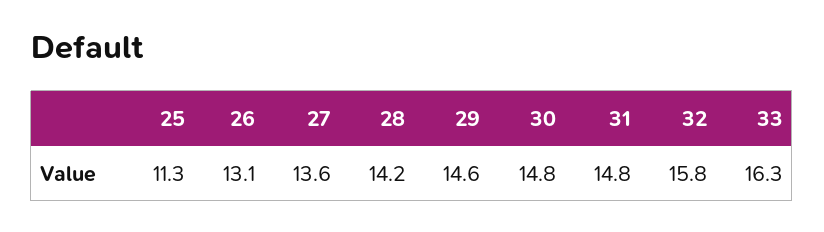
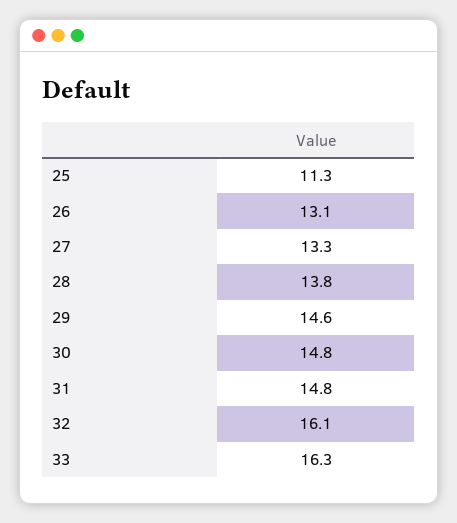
27: 13.6 -> 13.3
28: 14.2 -> 13.8
32: 15.8 -> 16.1

